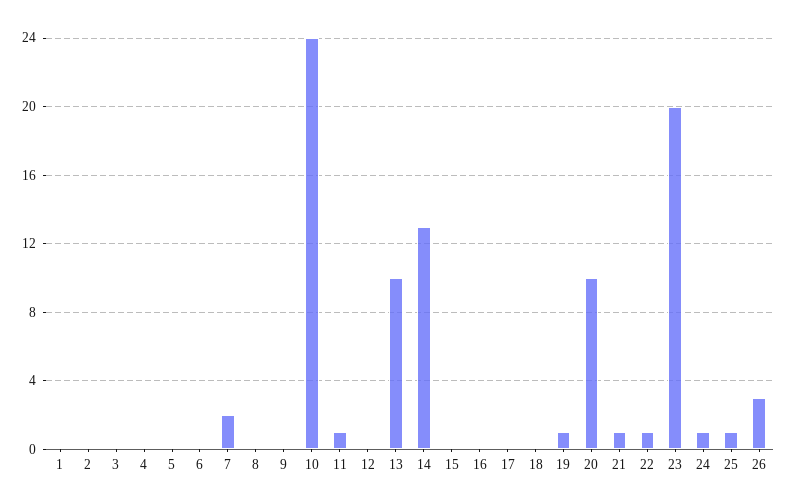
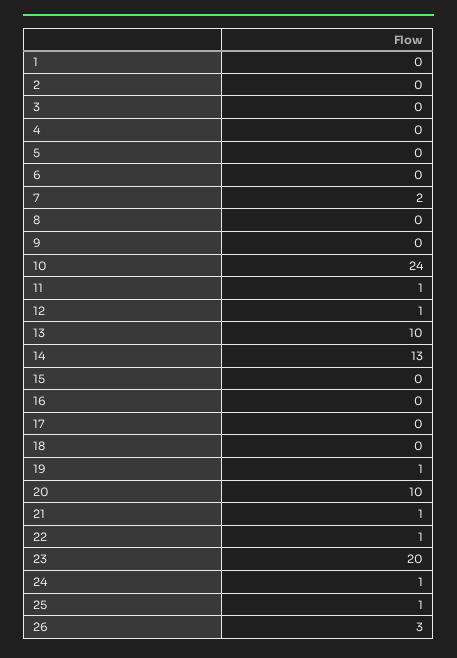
12: 0 -> 1

